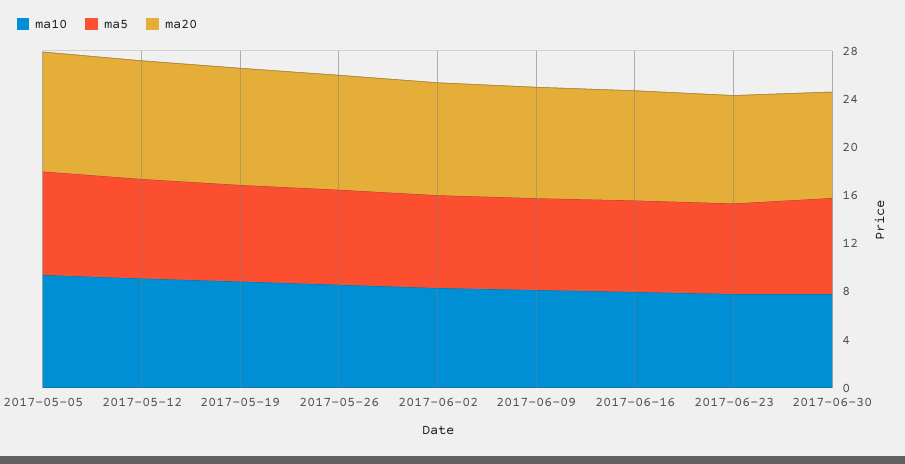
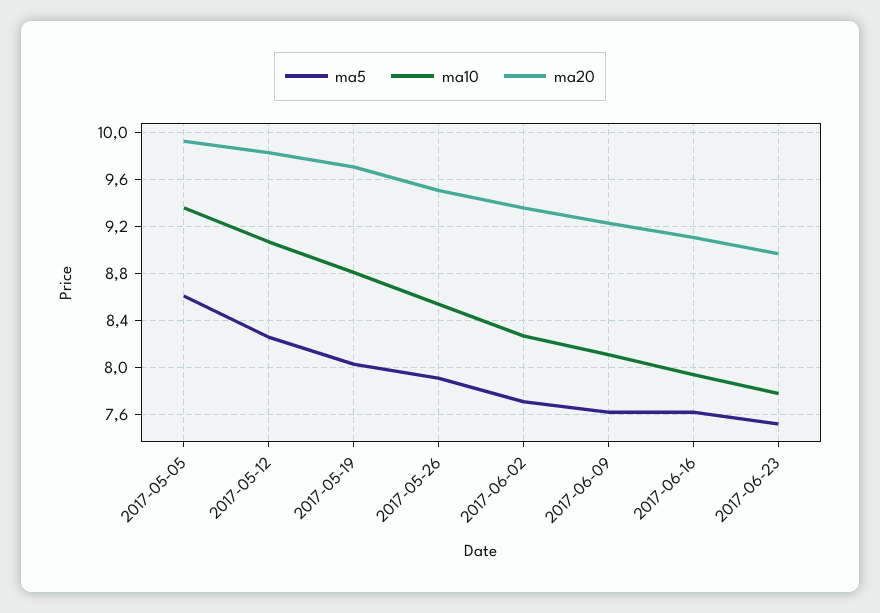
ma10, 2017-06-30: 8 -> none
ma5, 2017-06-30: 8 -> none
ma20, 2017-06-30: 9 -> none

